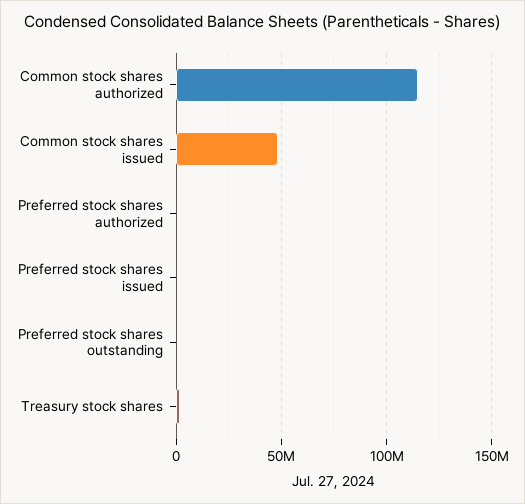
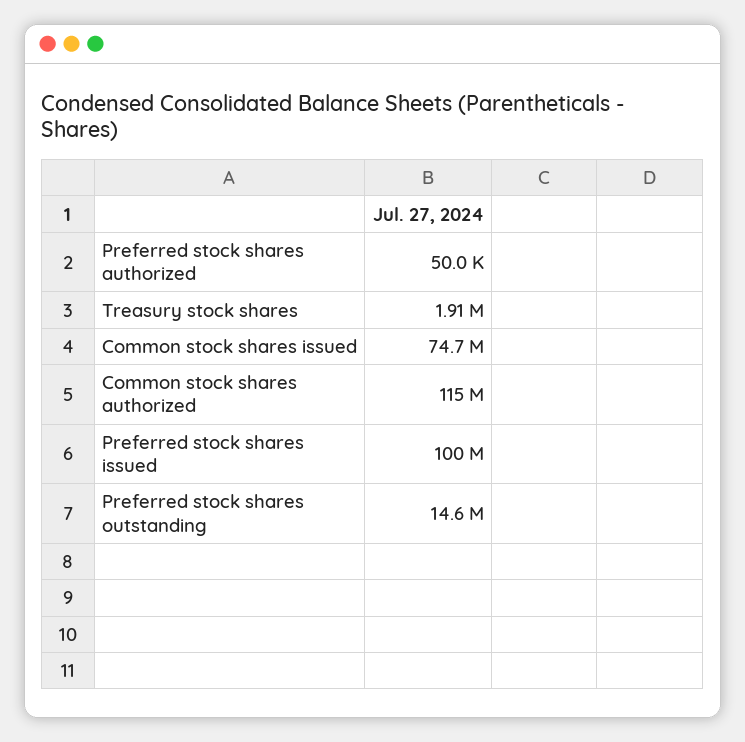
Common stock shares issued: 50000000 -> 74700000
Preferred stock shares issued: 0 -> 100000000
Preferred stock shares outstanding: 0 -> 14600000

